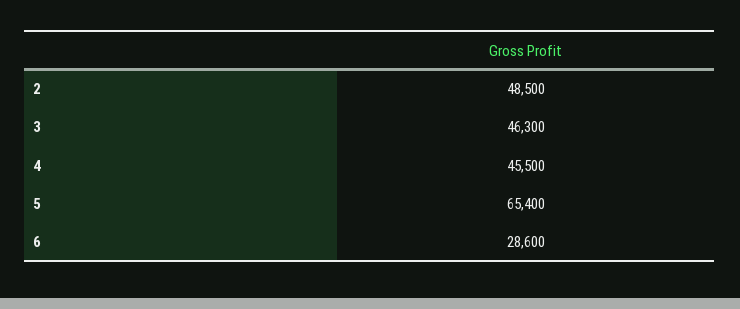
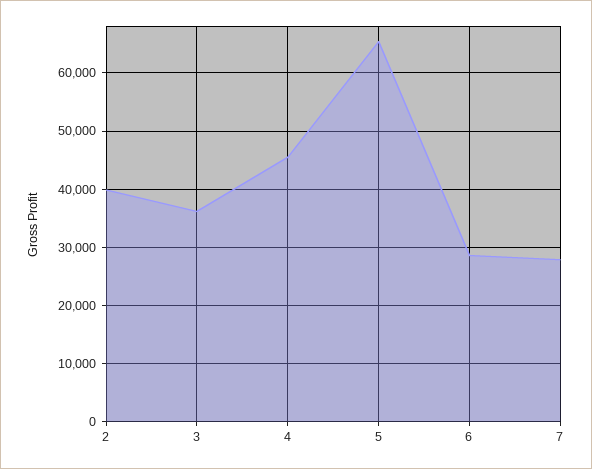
2: 48500 -> 40000
3: 46300 -> 36000
7: none -> 28000

